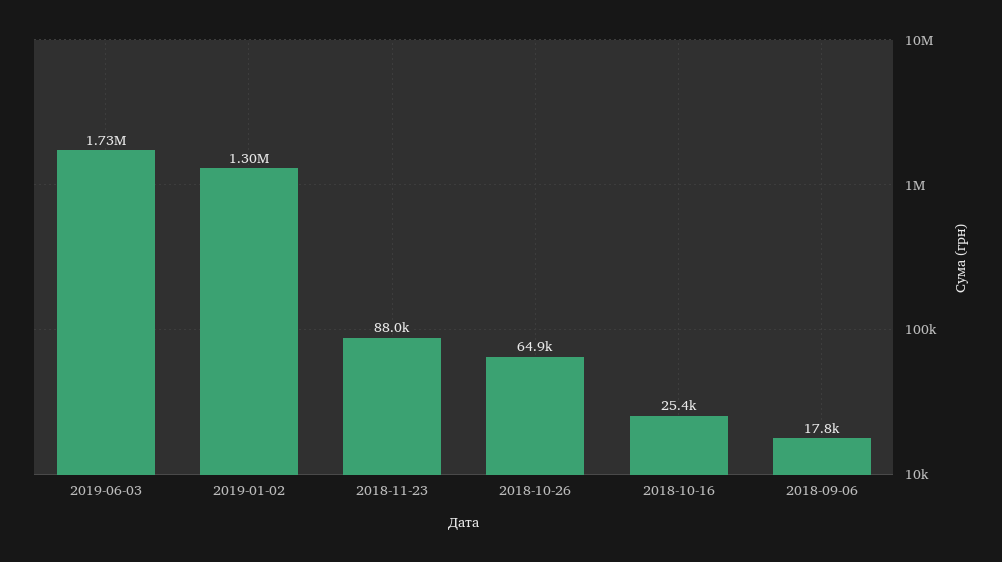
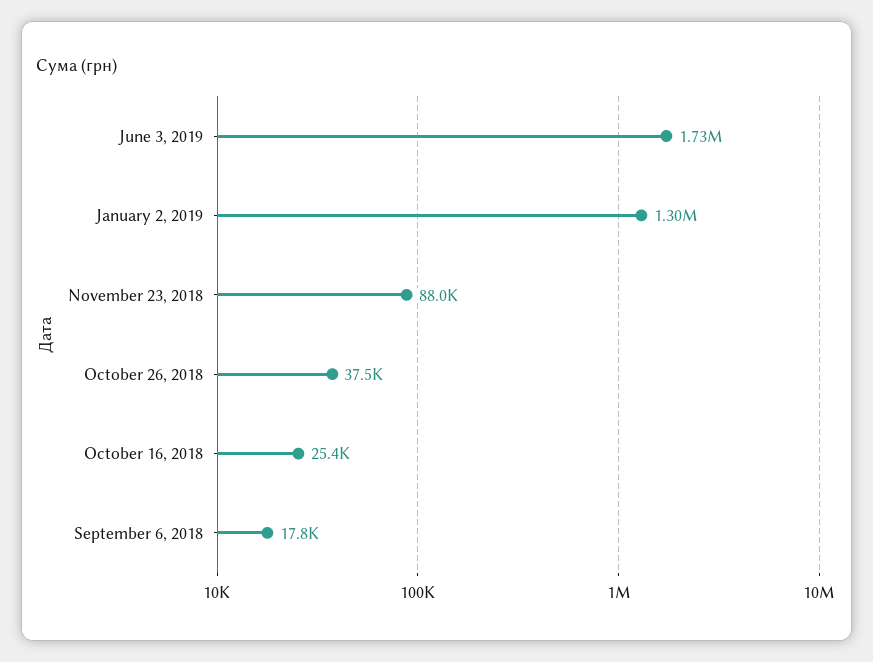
2018-10-26: 64900 -> 37500

